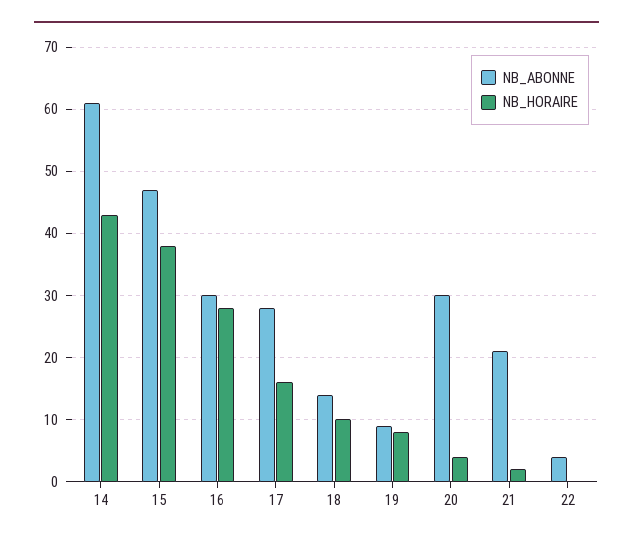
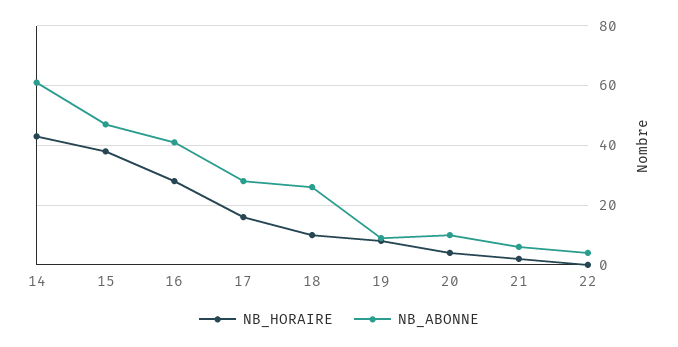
NB_ABONNE, 16: 30 -> 40
NB_ABONNE, 18: 14 -> 25
NB_ABONNE, 20: 30 -> 10
NB_ABONNE, 21: 21 -> 5

